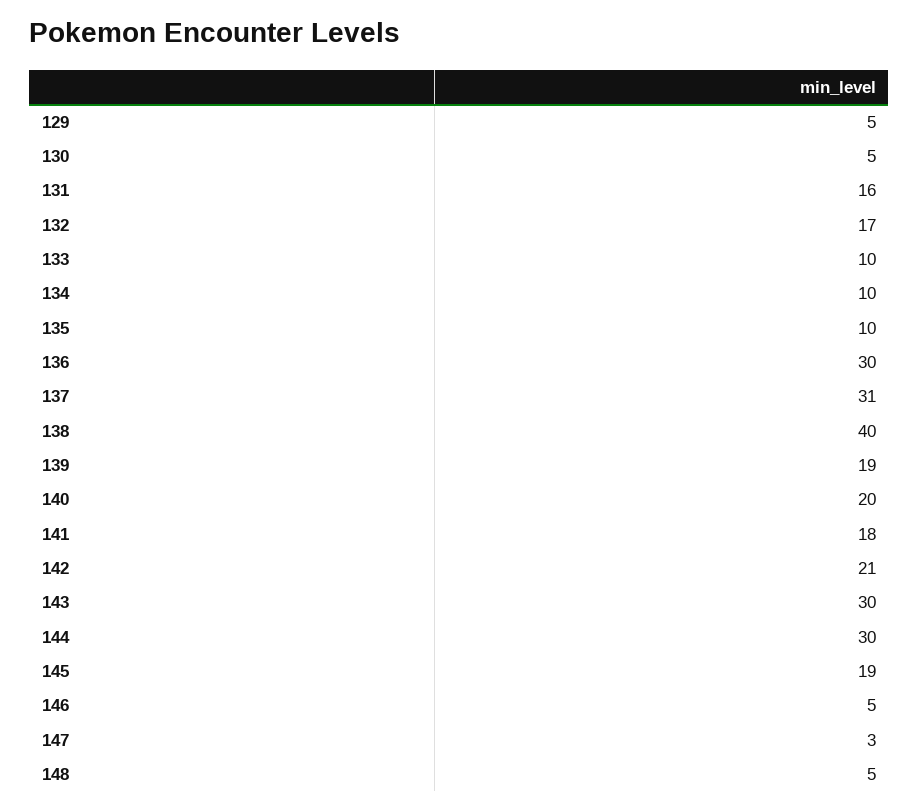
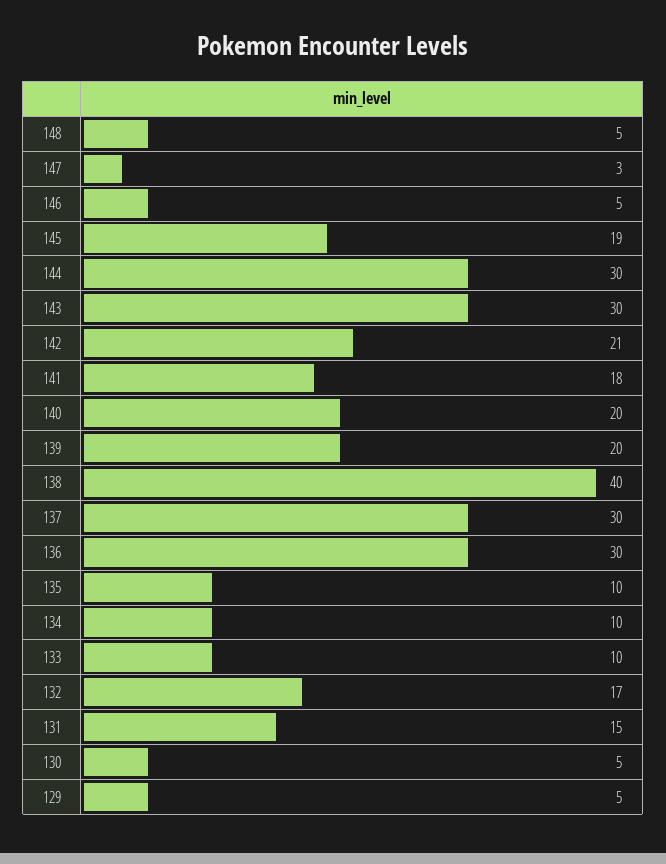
131: 16 -> 15
137: 31 -> 30
139: 19 -> 20

